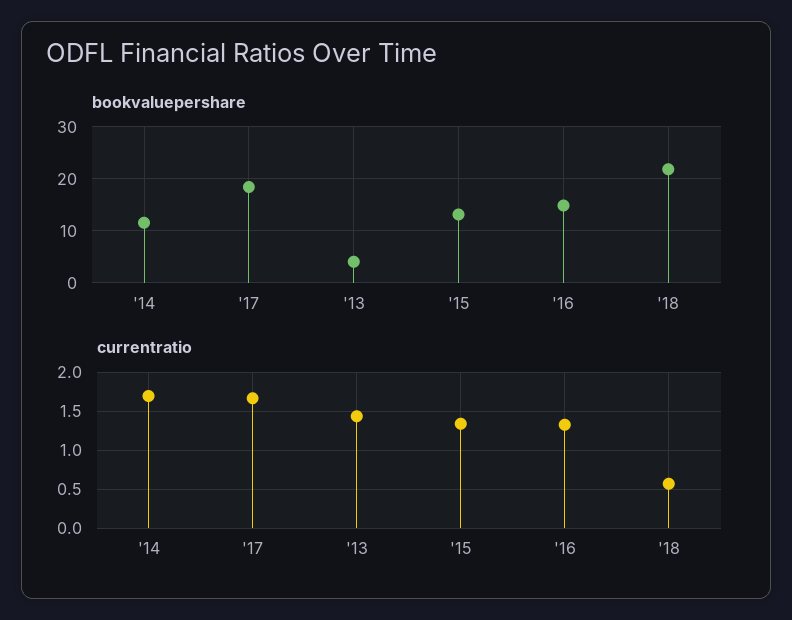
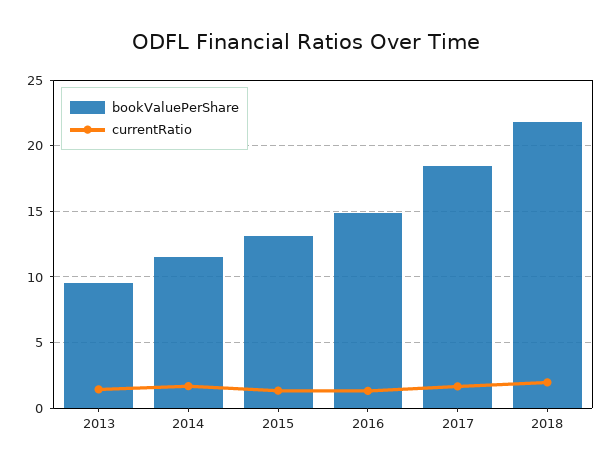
bookvaluepershare, '13: 4 -> 9.5
currentratio, '18: 0.6 -> 2

